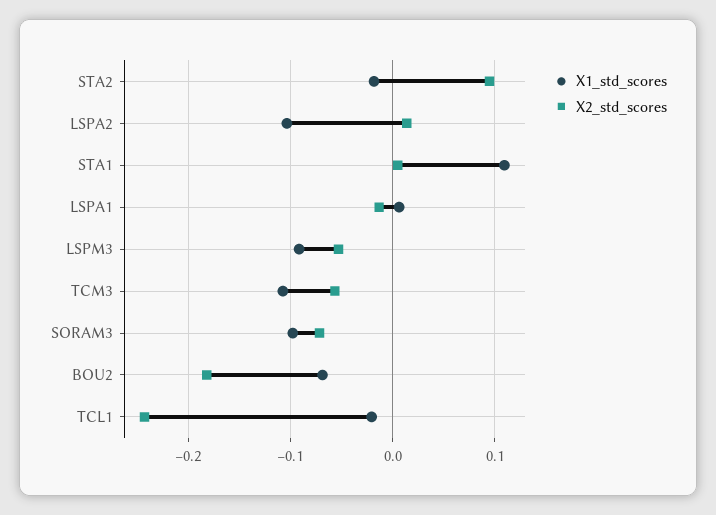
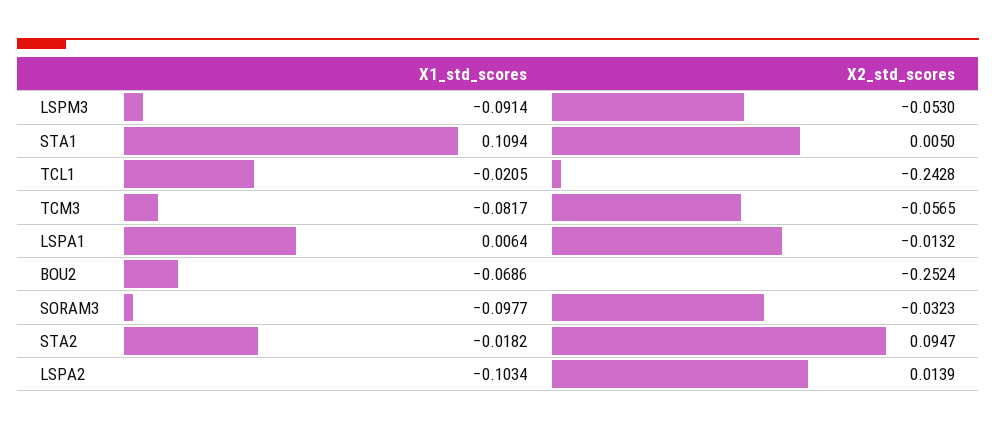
X1_std_scores, TCM3: -0.11 -> -0.0817
X2_std_scores, SORAM3: -0.07 -> -0.0323
X2_std_scores, BOU2: -0.18 -> -0.2524

